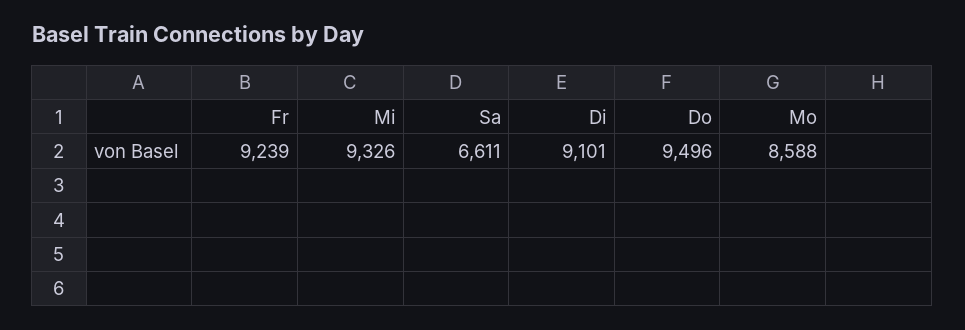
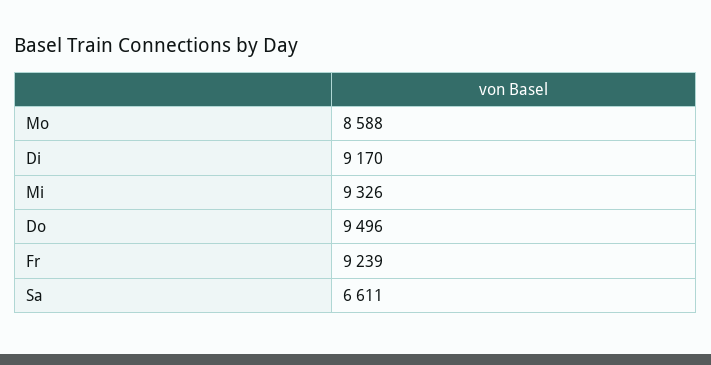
Di: 9101 -> 9170

